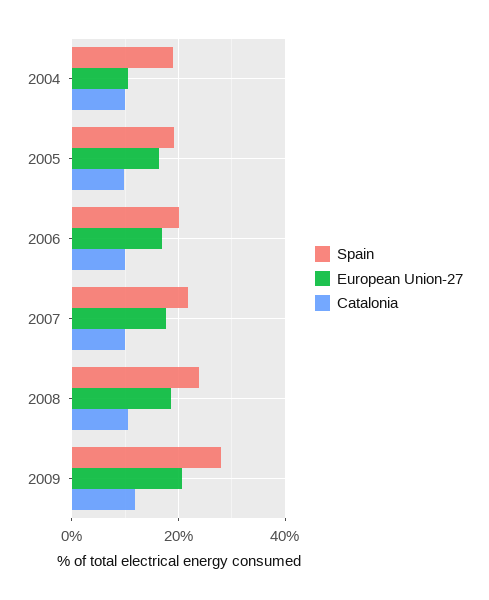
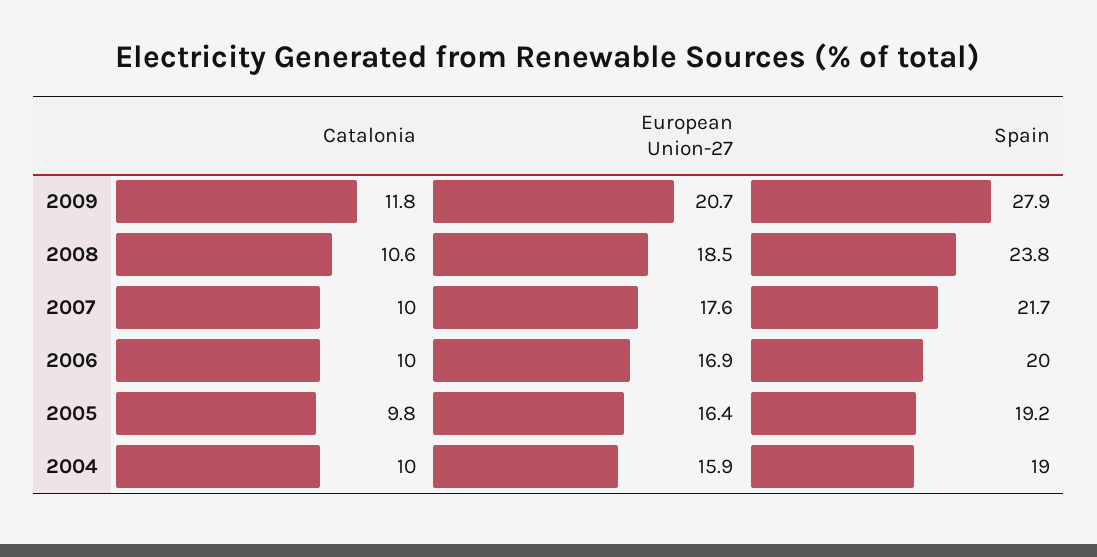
European Union-27, 2004: 10 -> 15.9

